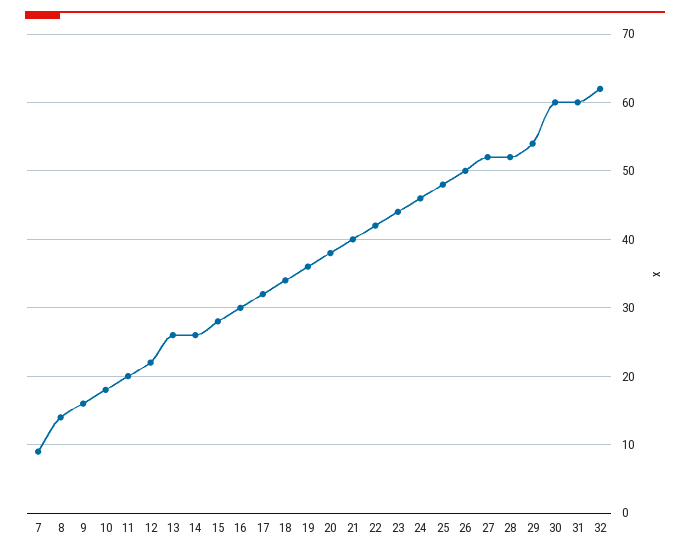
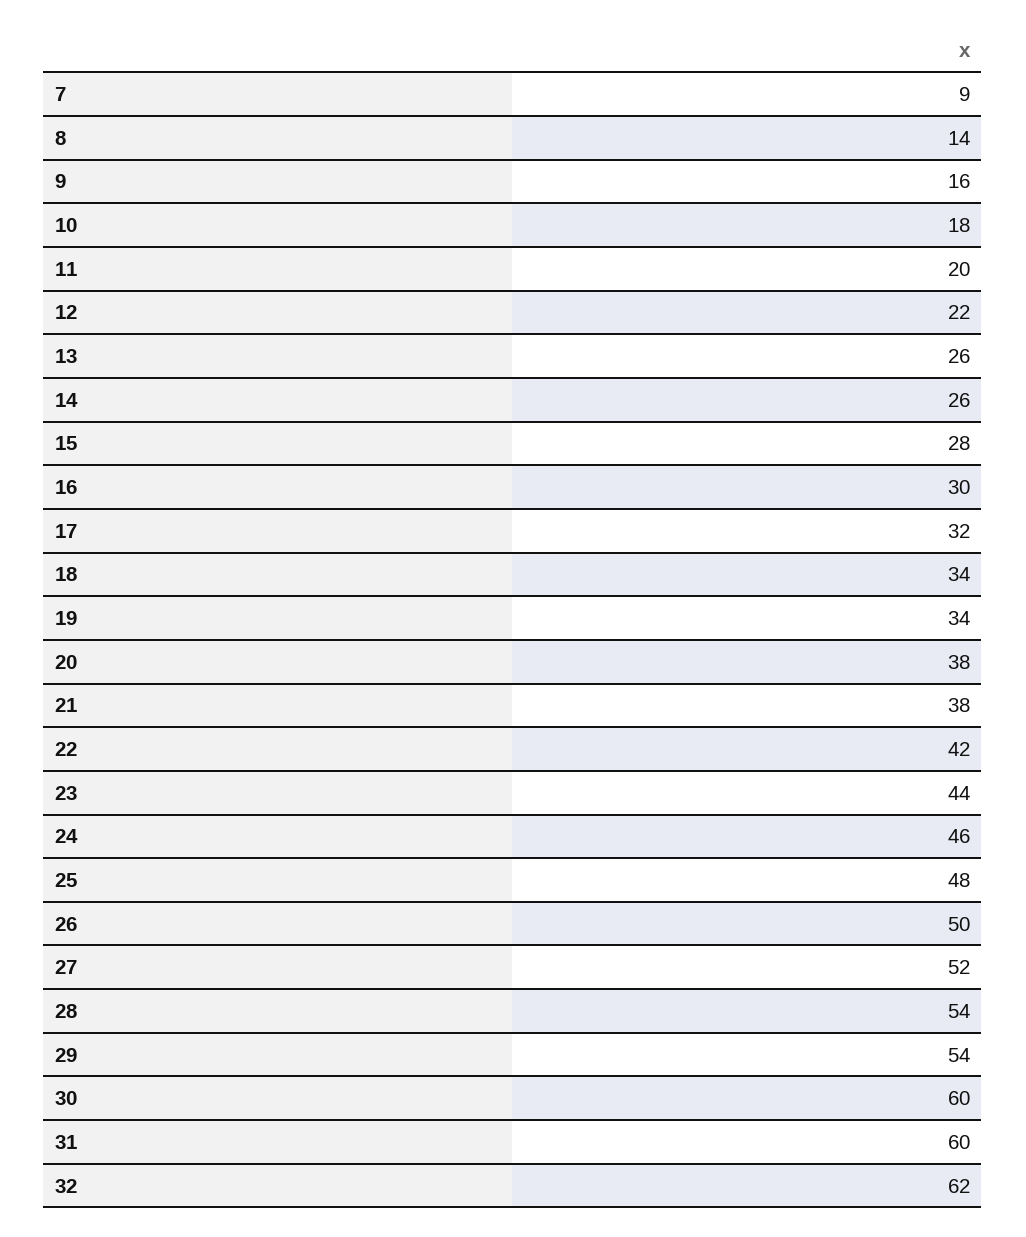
19: 36 -> 34
21: 40 -> 38
28: 52 -> 54

